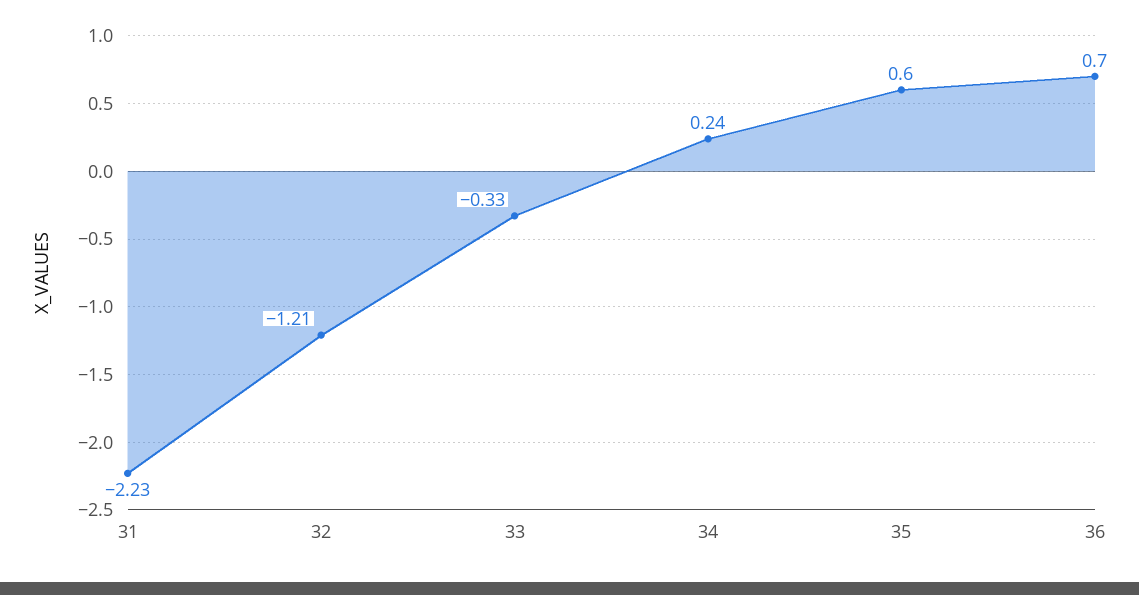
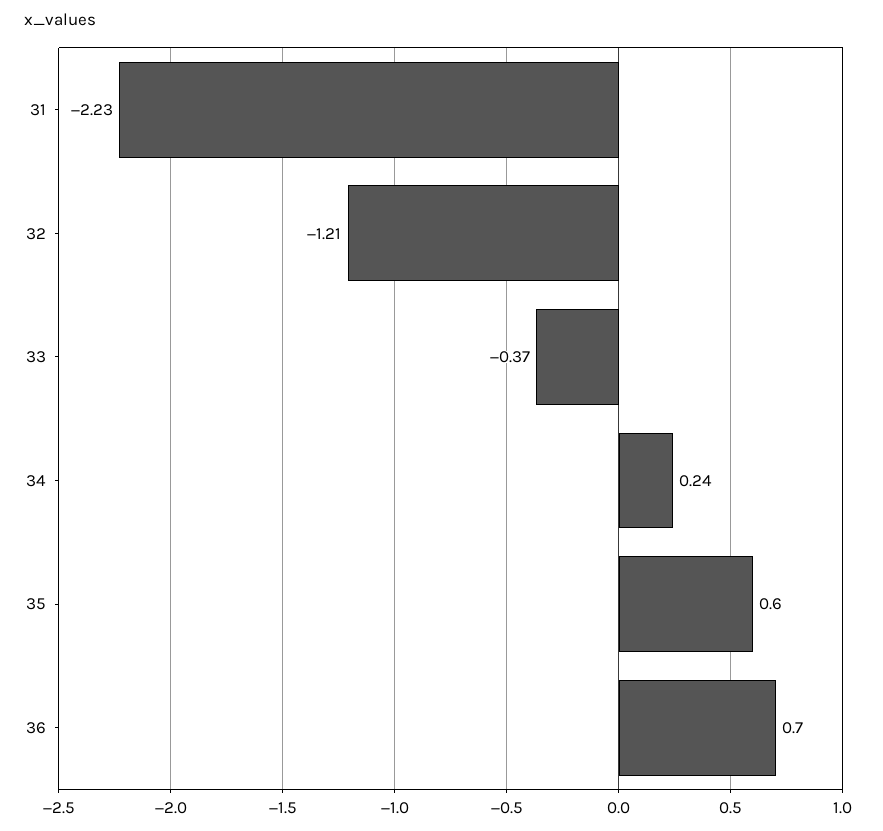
33: -0.33 -> -0.37

